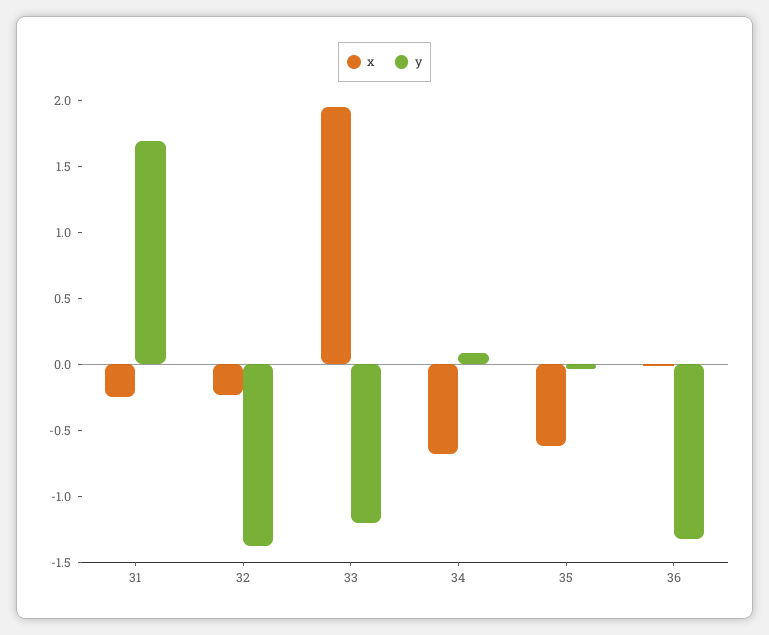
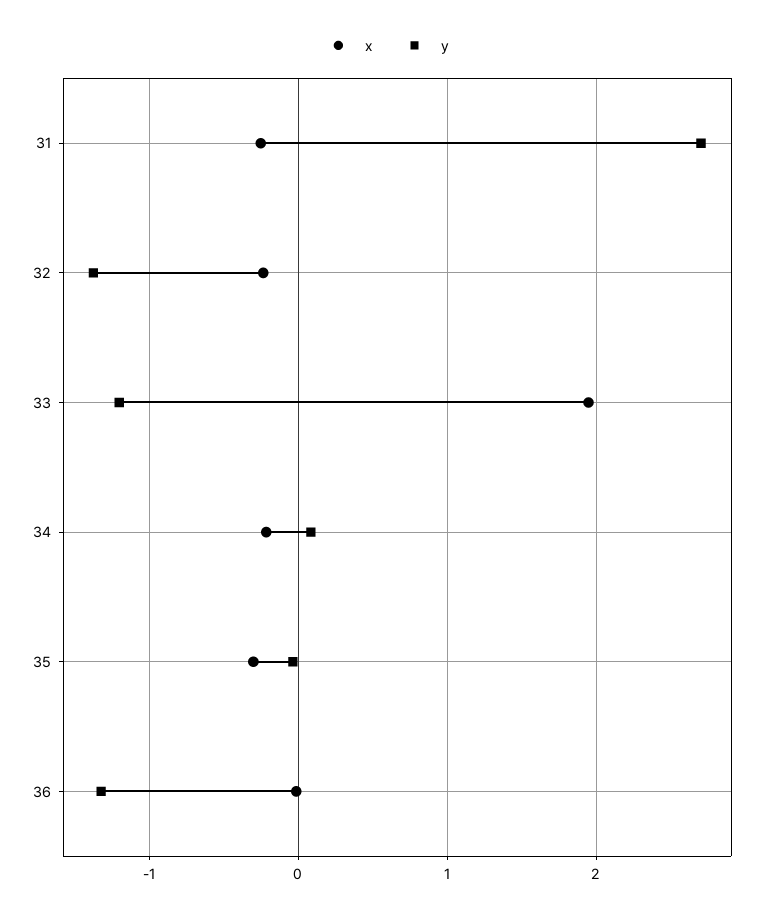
y, 31: 1.7 -> 2.7
x, 34: -0.7 -> -0.2
x, 35: -0.6 -> -0.3

